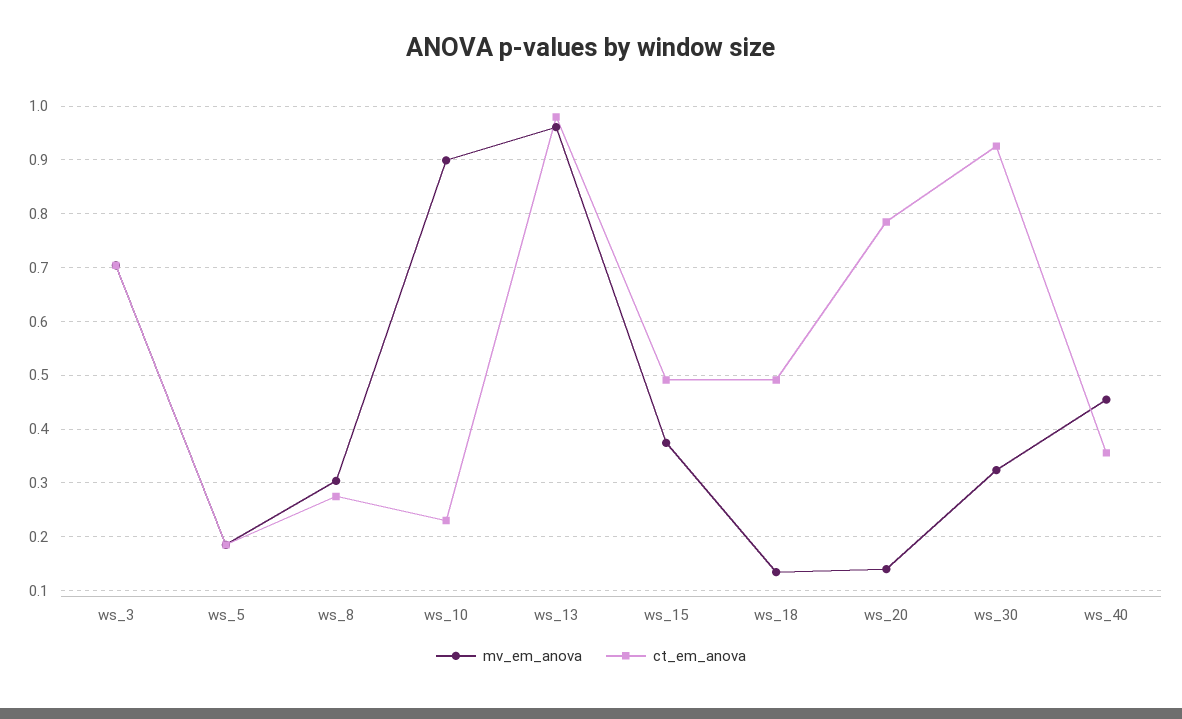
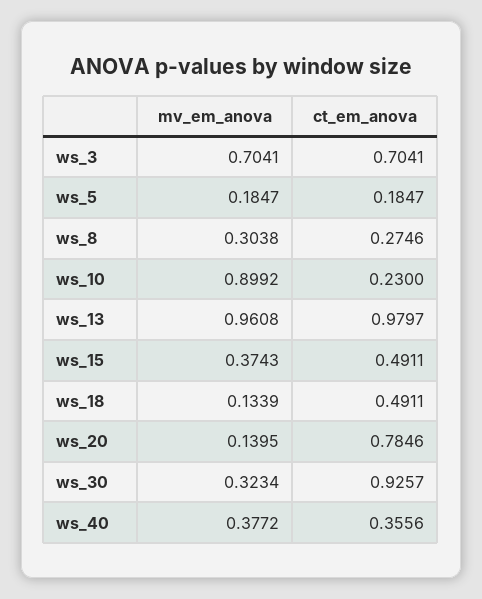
mv_em_anova, ws_40: 0.46 -> 0.3772

